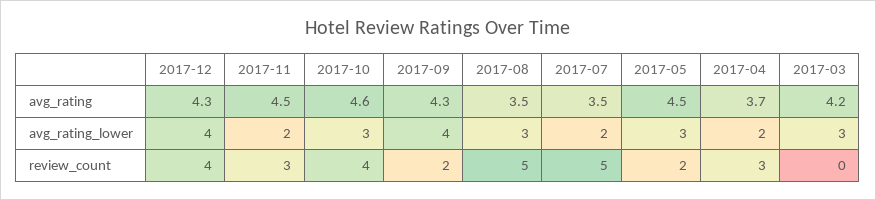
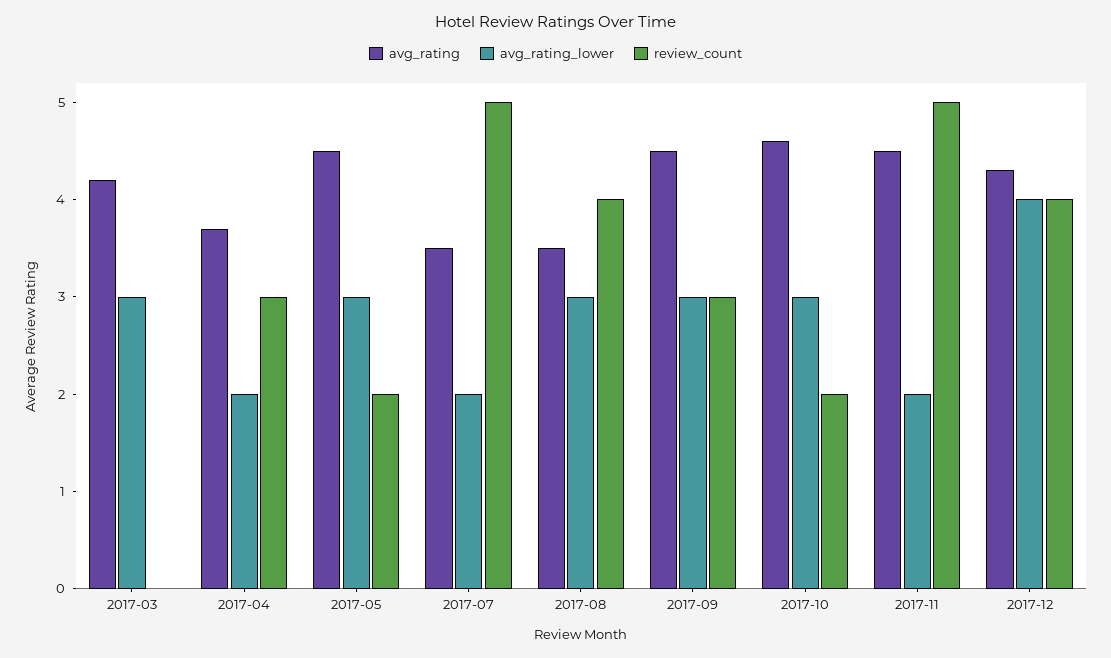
avg_rating, 2017-09: 4.3 -> 4.5
avg_rating_lower, 2017-09: 4 -> 3
review_count, 2017-11: 3 -> 5
review_count, 2017-10: 4 -> 2
review_count, 2017-09: 2 -> 3
review_count, 2017-08: 5 -> 4

